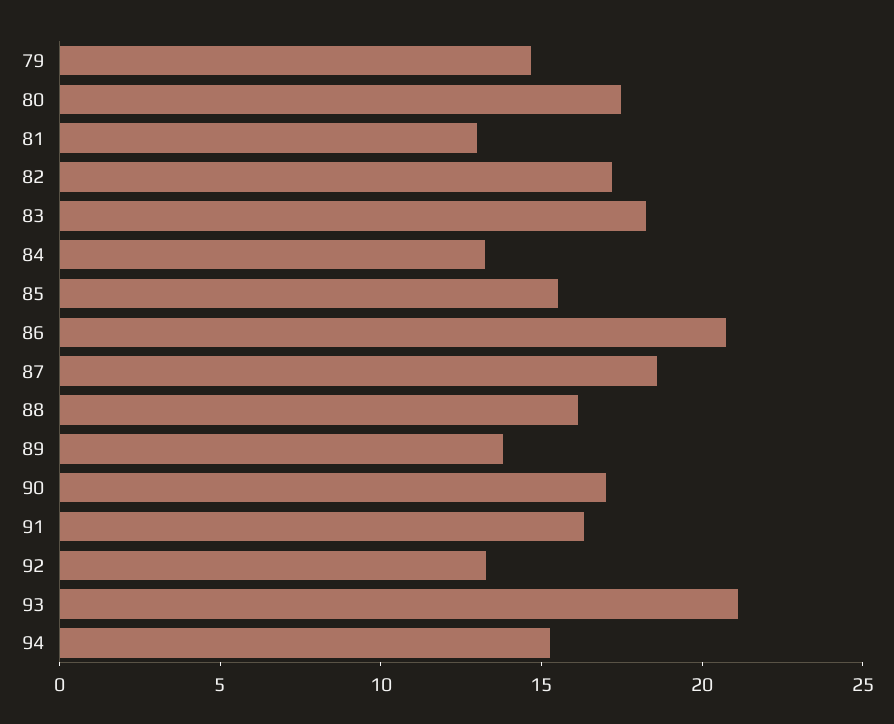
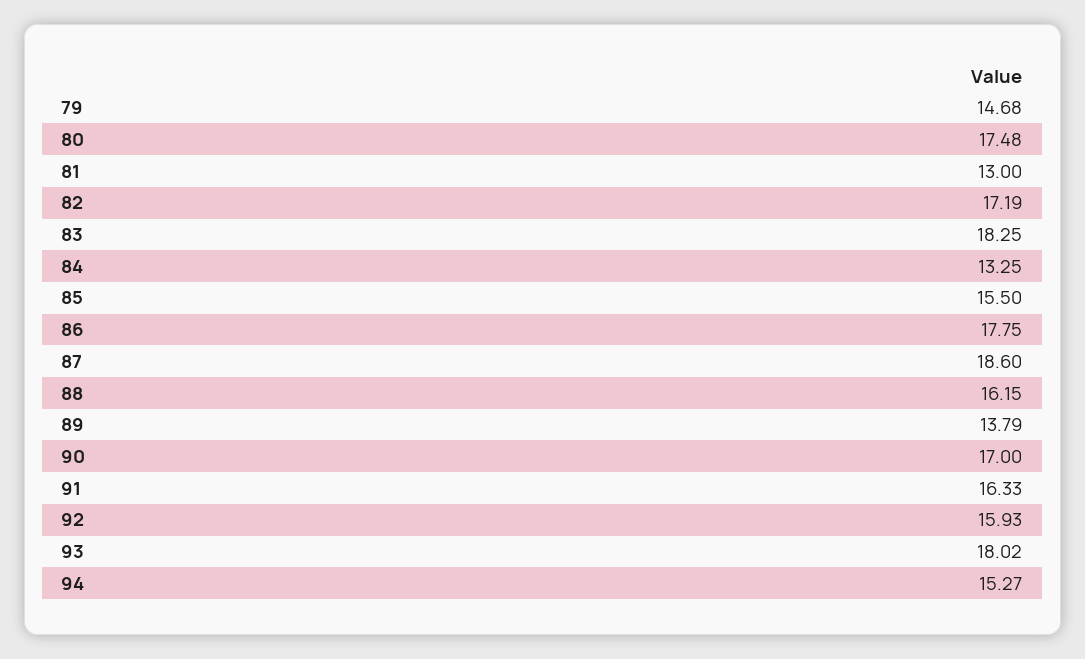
86: 21 -> 17.75
92: 13 -> 15.93
93: 21 -> 18.02

